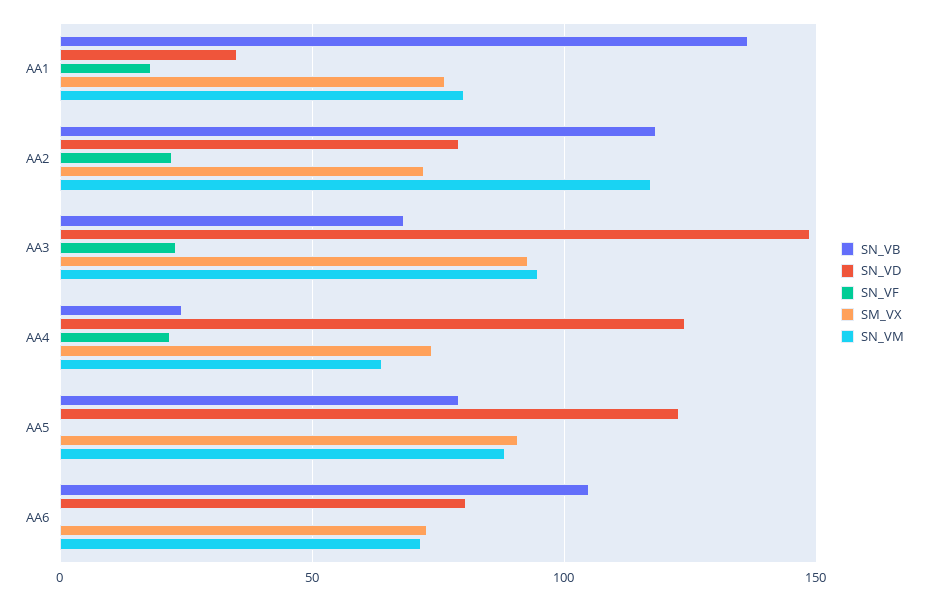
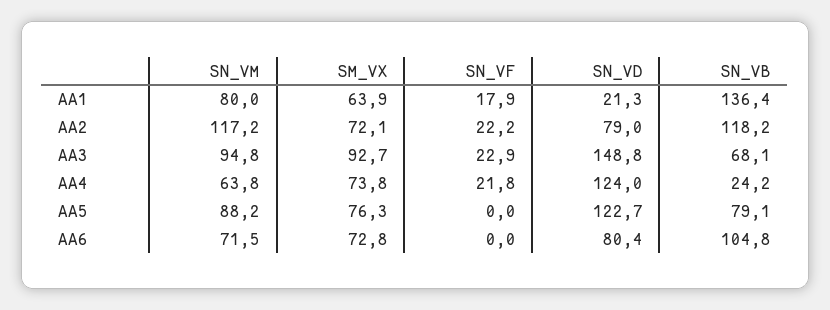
SN_VD, AA1: 35 -> 21.3
SM_VX, AA1: 75 -> 63.9
SM_VX, AA5: 90 -> 76.3

